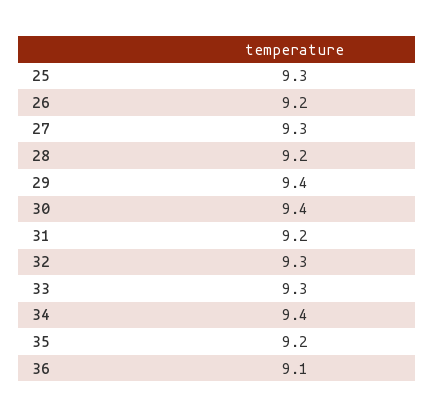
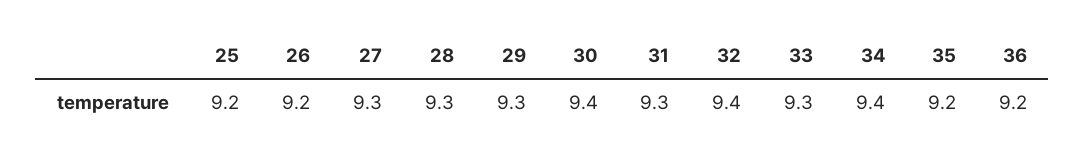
25: 9.3 -> 9.2
28: 9.2 -> 9.3
29: 9.4 -> 9.3
31: 9.2 -> 9.3
32: 9.3 -> 9.4
36: 9.1 -> 9.2

